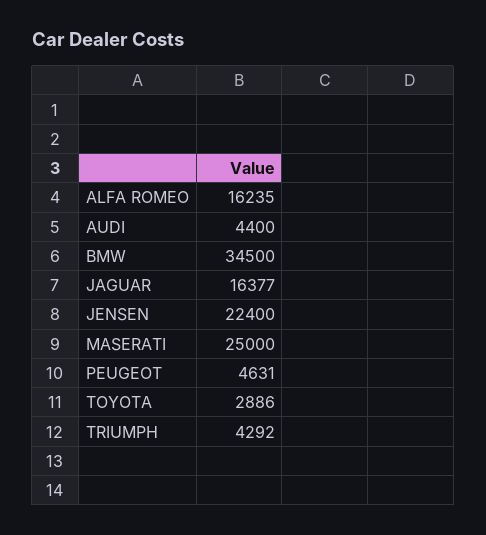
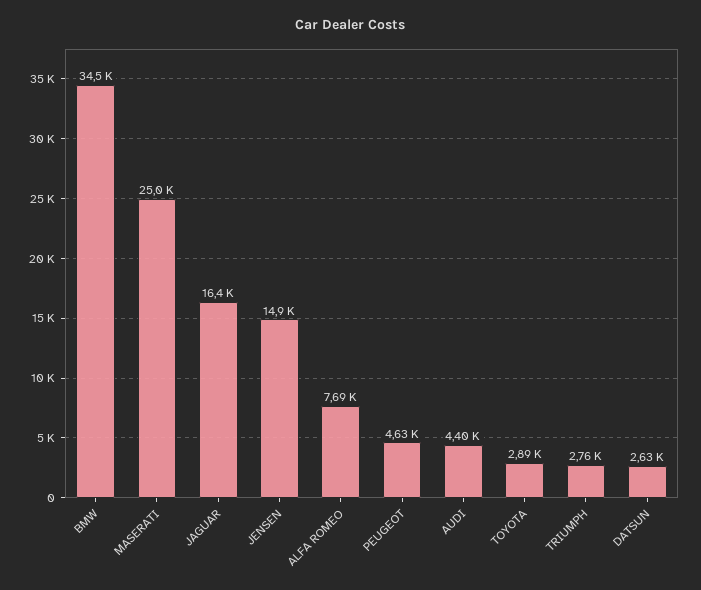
ALFA ROMEO: 16235 -> 7690
JENSEN: 22400 -> 14900
TRIUMPH: 4292 -> 2760
DATSUN: none -> 2630

